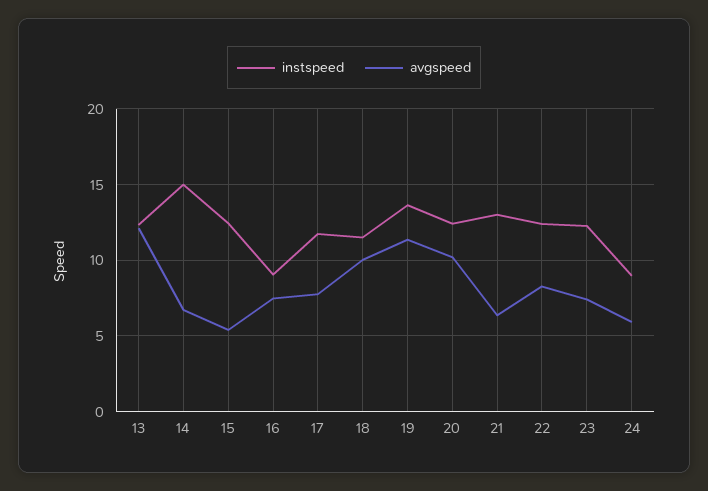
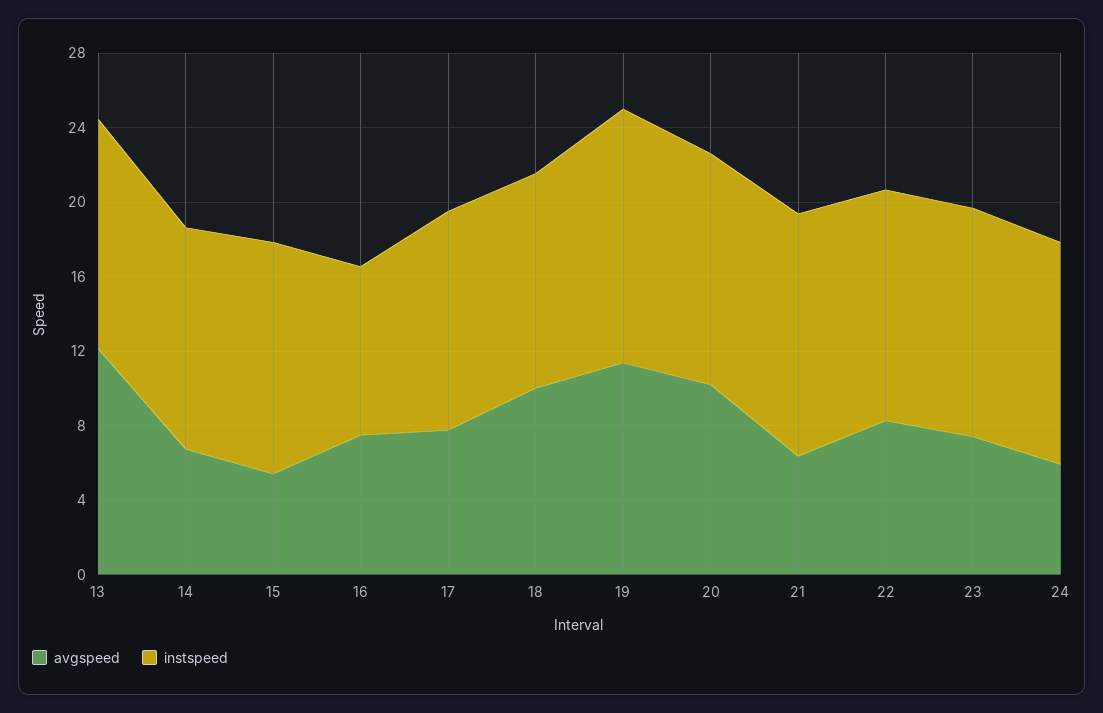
instspeed, 14: 15 -> 12
instspeed, 24: 9 -> 12

